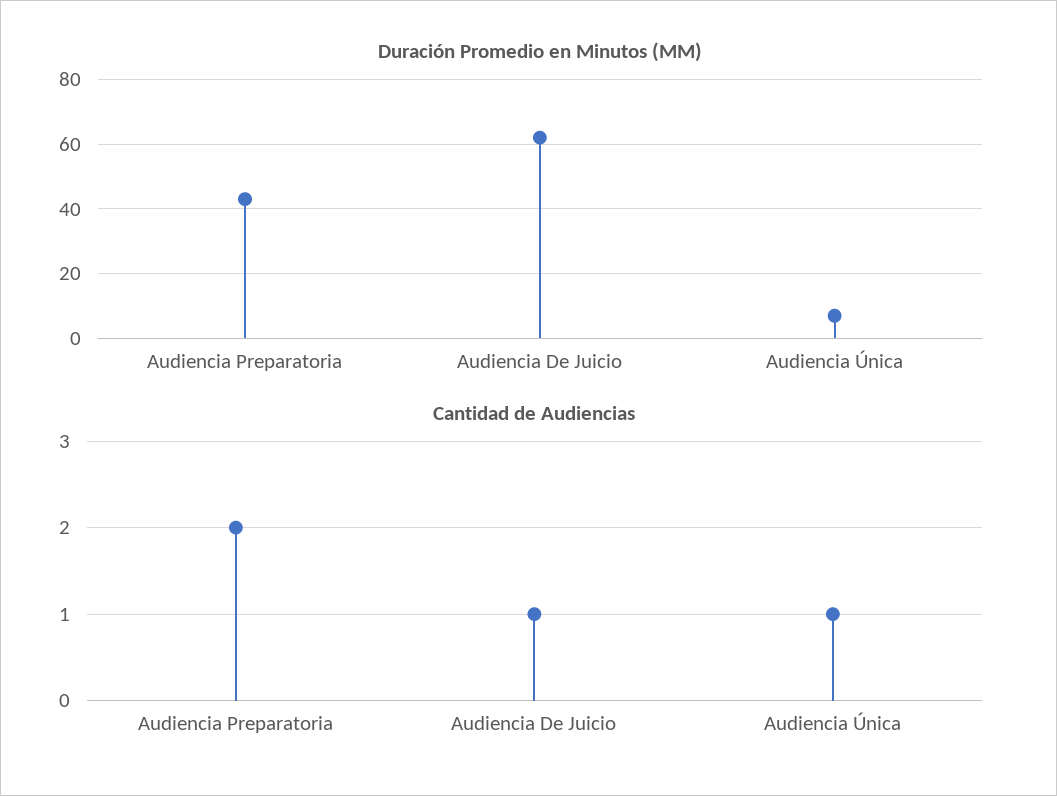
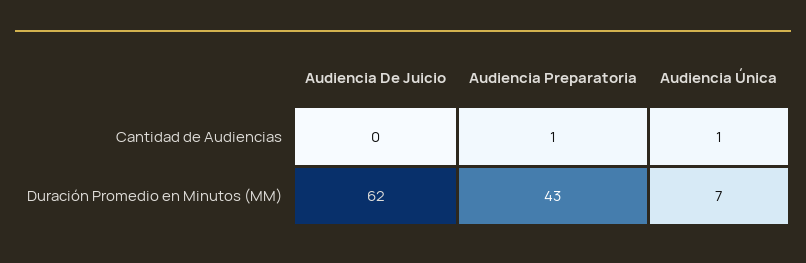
Cantidad de Audiencias, Audiencia Preparatoria: 2 -> 1
Cantidad de Audiencias, Audiencia De Juicio: 1 -> 0

